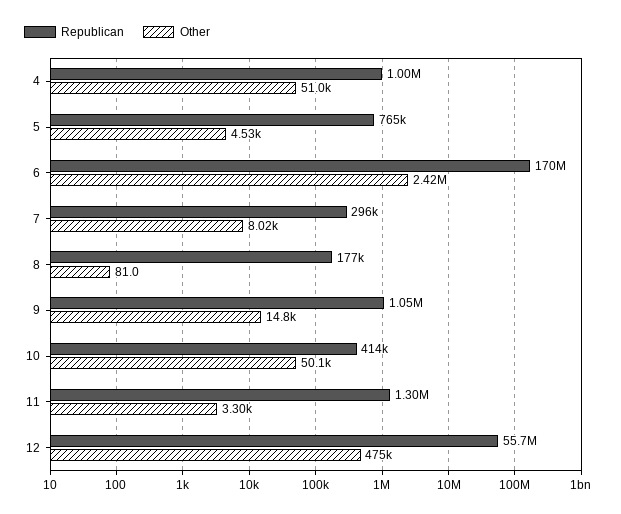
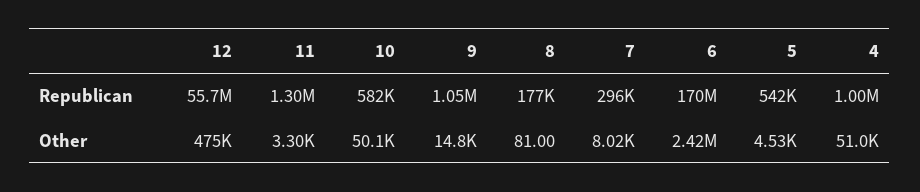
Republican, 5: 765000 -> 542000
Republican, 10: 414000 -> 582000

